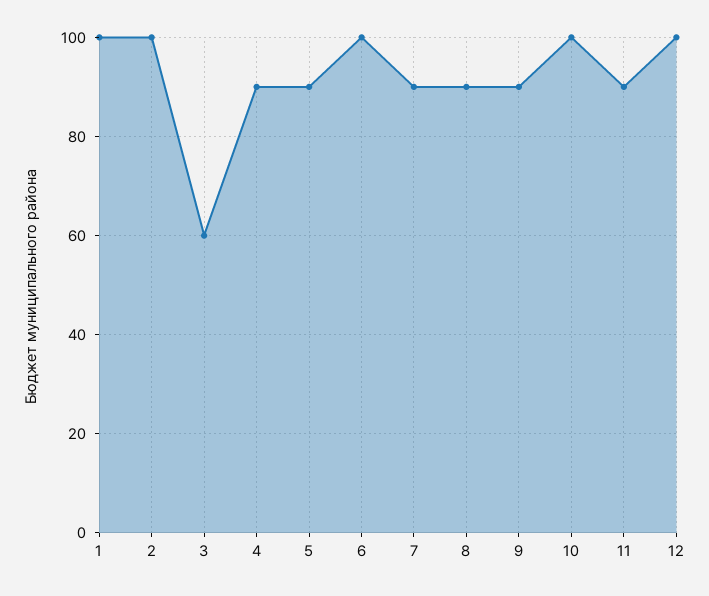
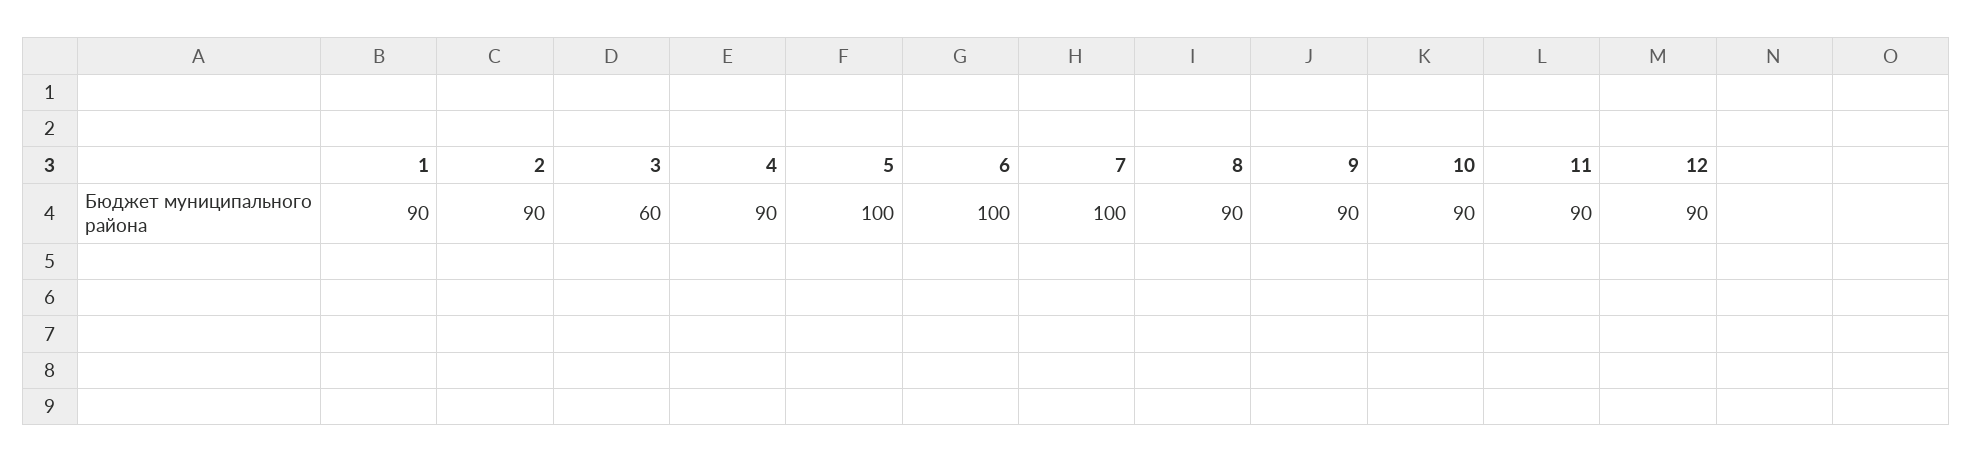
1: 100 -> 90
2: 100 -> 90
5: 90 -> 100
7: 90 -> 100
10: 100 -> 90
12: 100 -> 90

